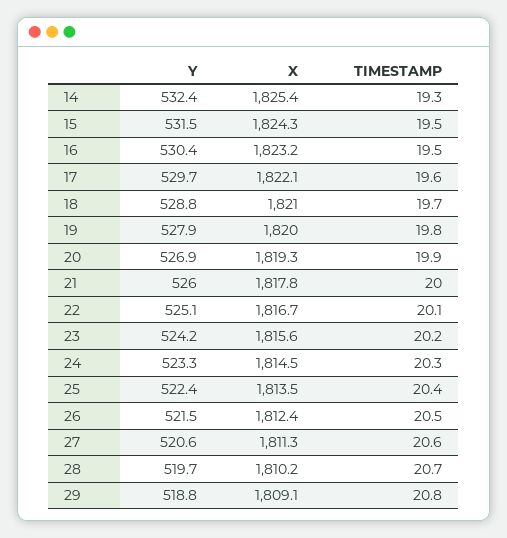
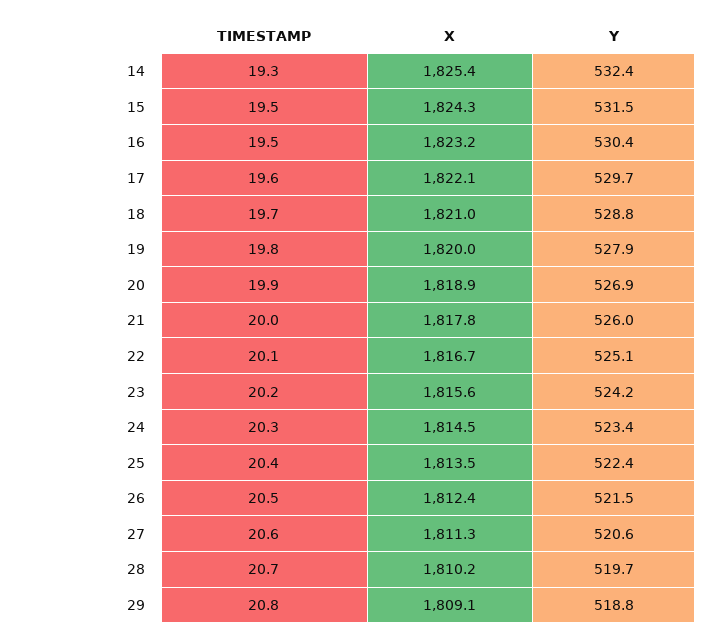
X, 20: 1819.3 -> 1818.9
Y, 24: 523.3 -> 523.4

